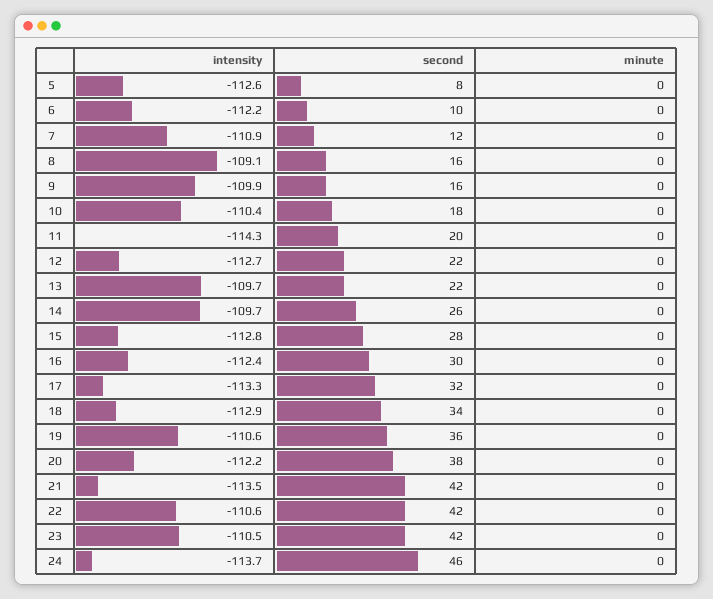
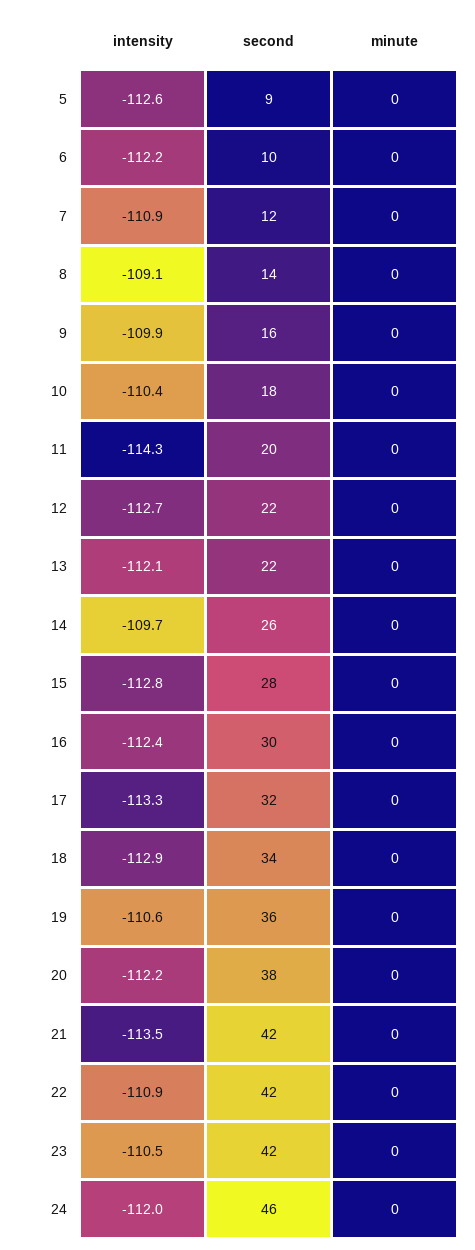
second, 5: 8 -> 9
second, 8: 16 -> 14
intensity, 13: -109.7 -> -112.1
intensity, 22: -110.6 -> -110.9
intensity, 24: -113.7 -> -112

